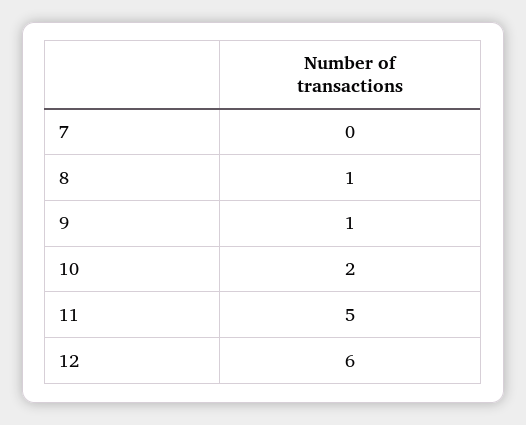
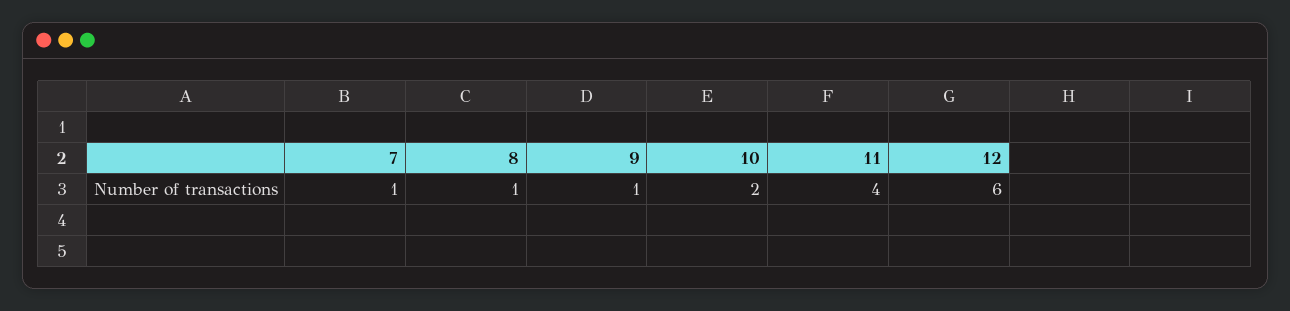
7: 0 -> 1
11: 5 -> 4

